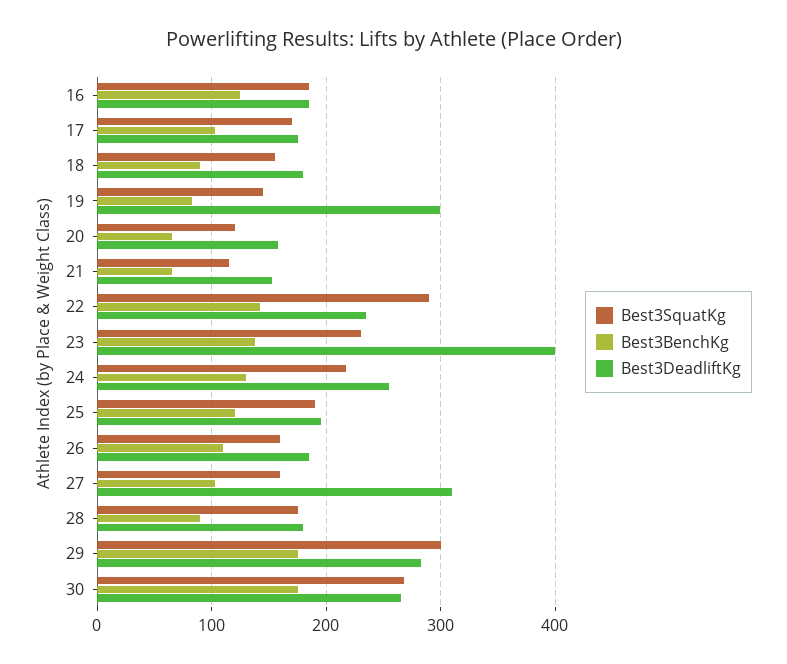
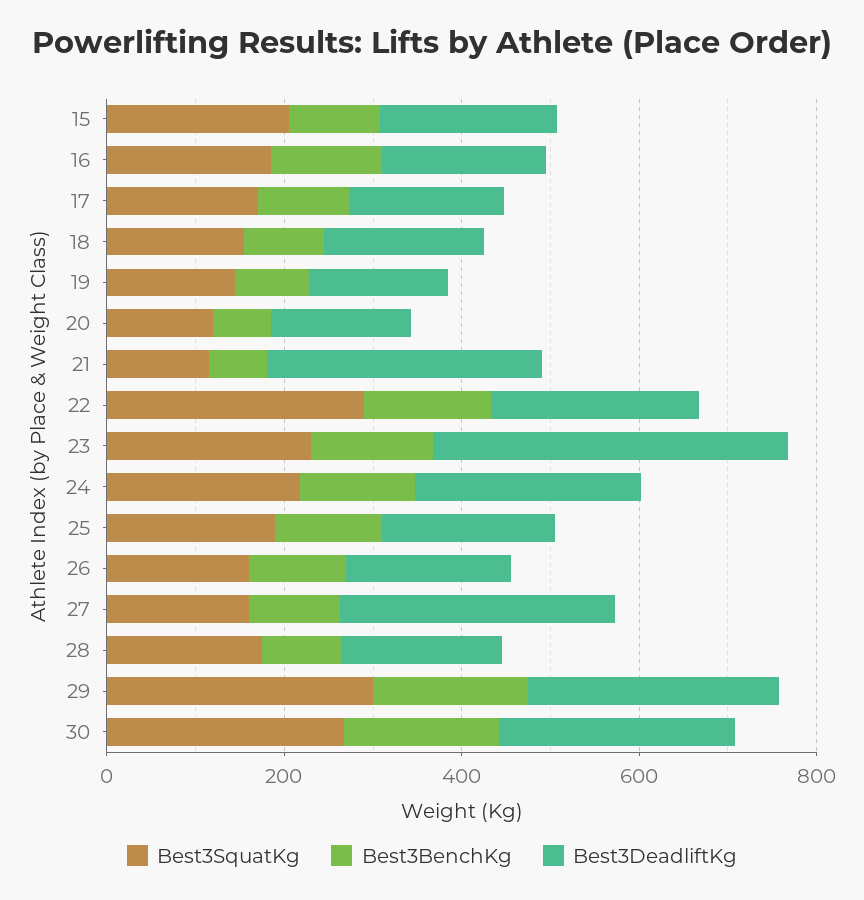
Best3DeadliftKg, 19: 300 -> 150
Best3DeadliftKg, 21: 150 -> 300
Best3SquatKg, 15: none -> 200
Best3BenchKg, 15: none -> 100
Best3DeadliftKg, 15: none -> 200

